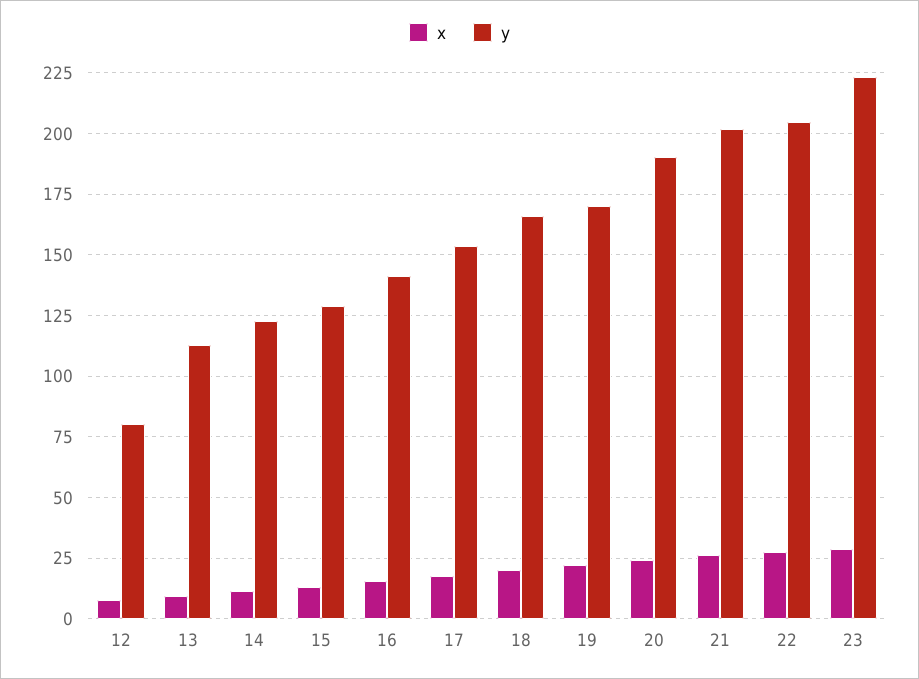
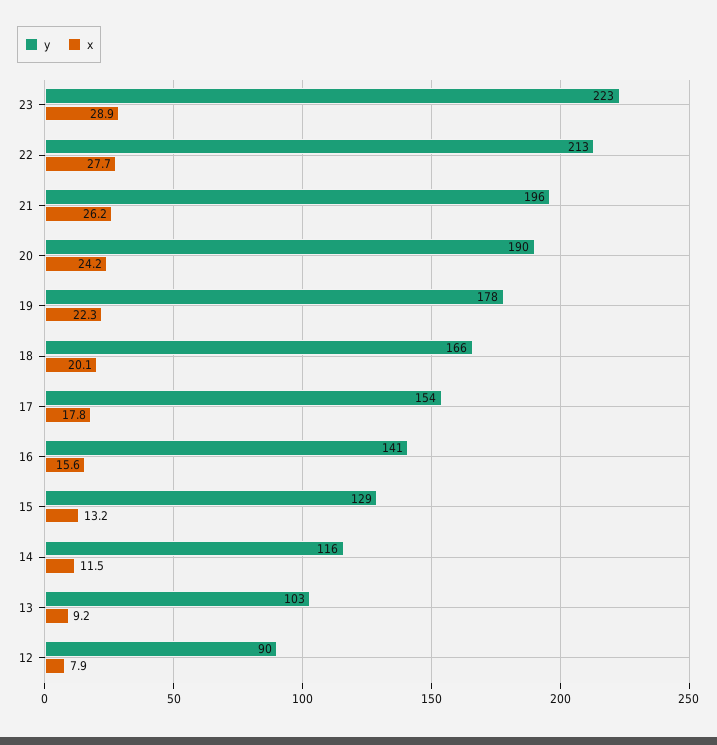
y, 12: 80 -> 90
y, 13: 112.5 -> 103
y, 14: 122.5 -> 116
y, 19: 170 -> 178
y, 21: 202.5 -> 196
y, 22: 205 -> 213

